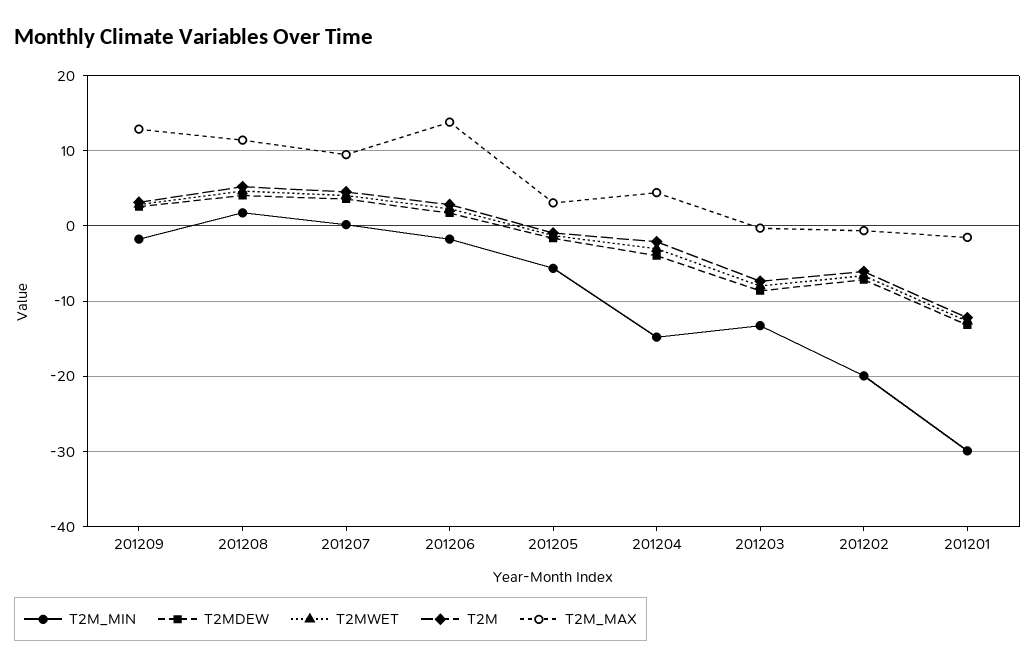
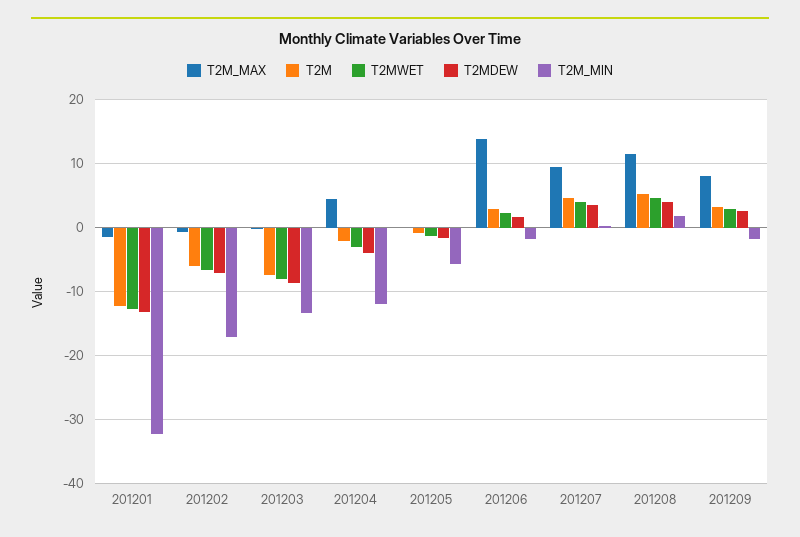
T2M_MAX, 201209: 13 -> 8
T2M_MAX, 201205: 3 -> 0
T2M_MIN, 201204: -15 -> -12
T2M_MIN, 201202: -20 -> -17
T2M_MIN, 201201: -30 -> -32

